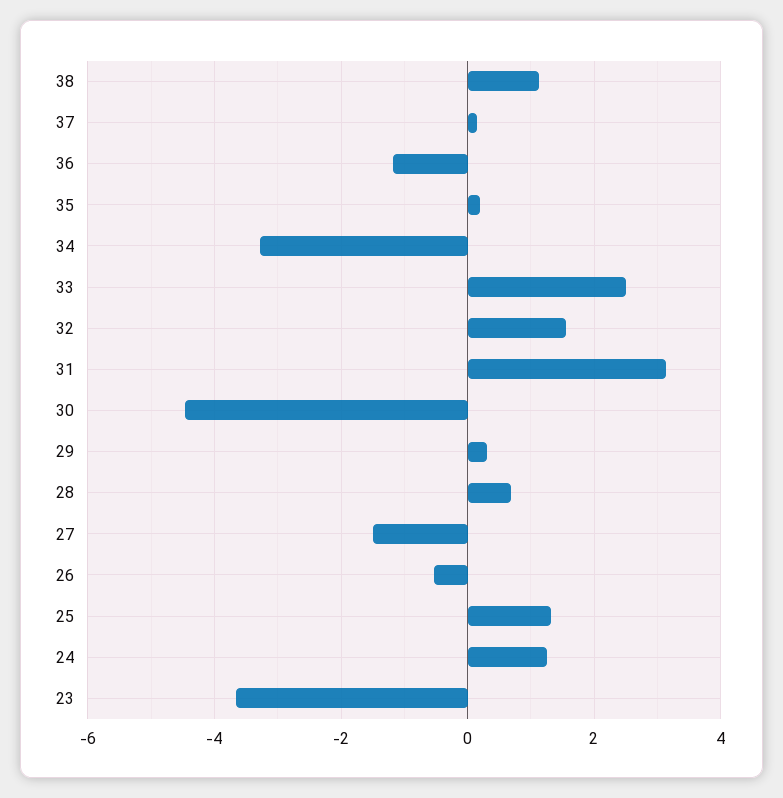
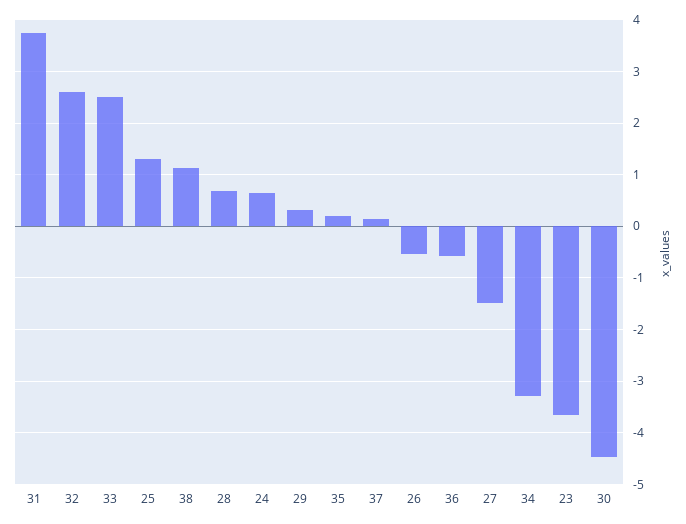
36: -1.2 -> -0.6
32: 1.6 -> 2.6
31: 3.2 -> 3.8
24: 1.2 -> 0.6

